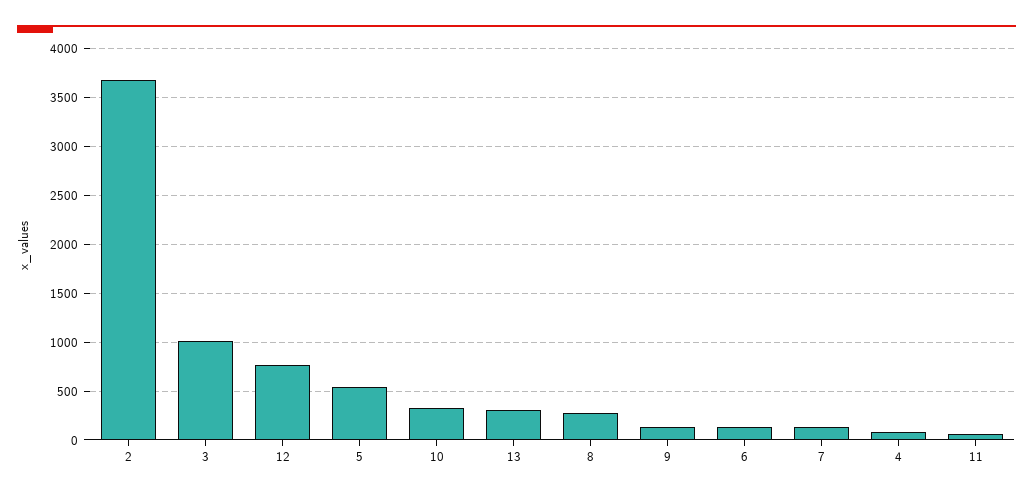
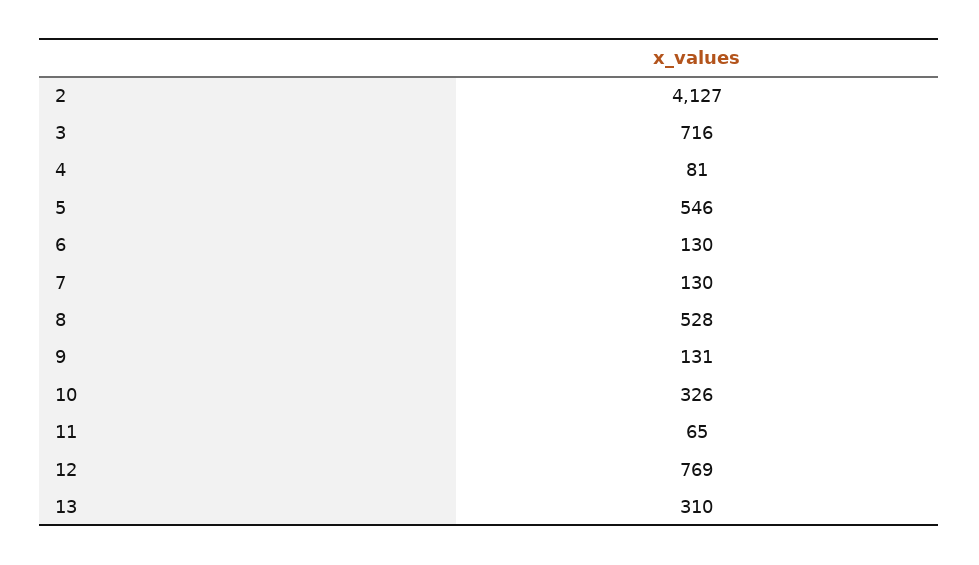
2: 3700 -> 4127
3: 1000 -> 716
8: 300 -> 528

